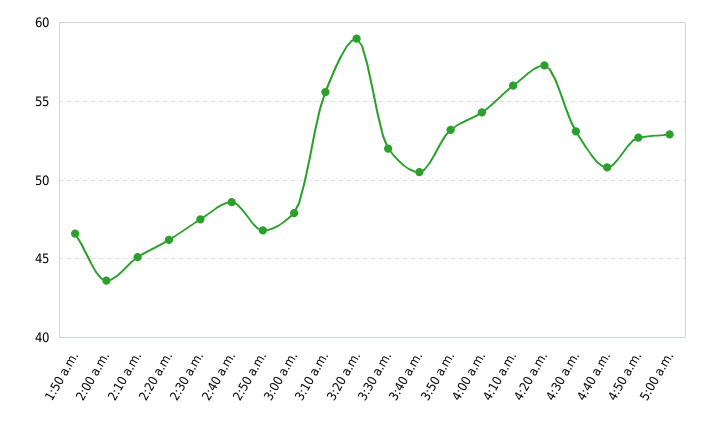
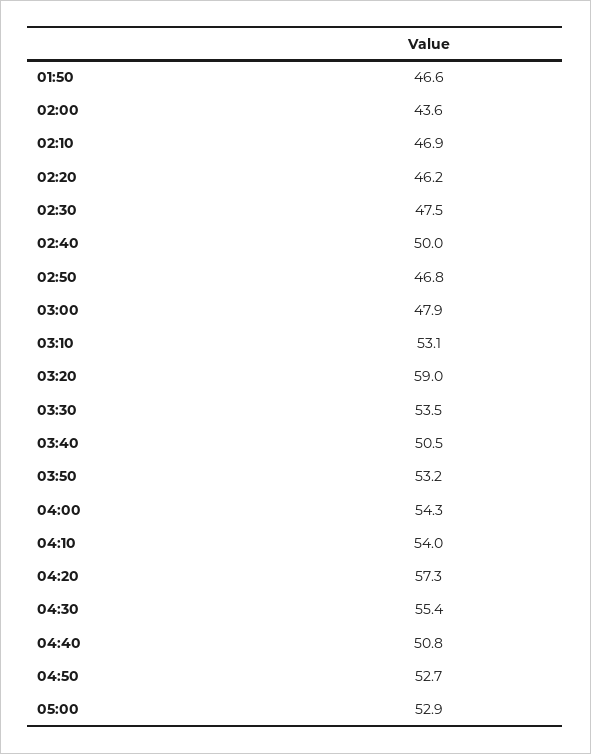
2:10 a.m.: 45 -> 46.9
2:40 a.m.: 48.5 -> 50
3:10 a.m.: 55.5 -> 53.1
3:30 a.m.: 52 -> 53.5
4:10 a.m.: 56 -> 54
4:30 a.m.: 53 -> 55.4

